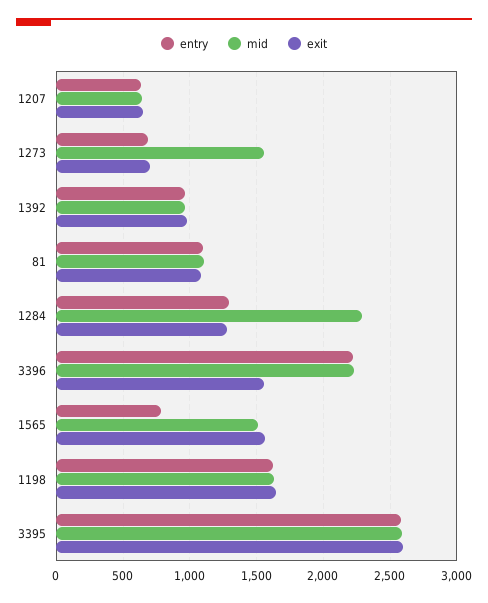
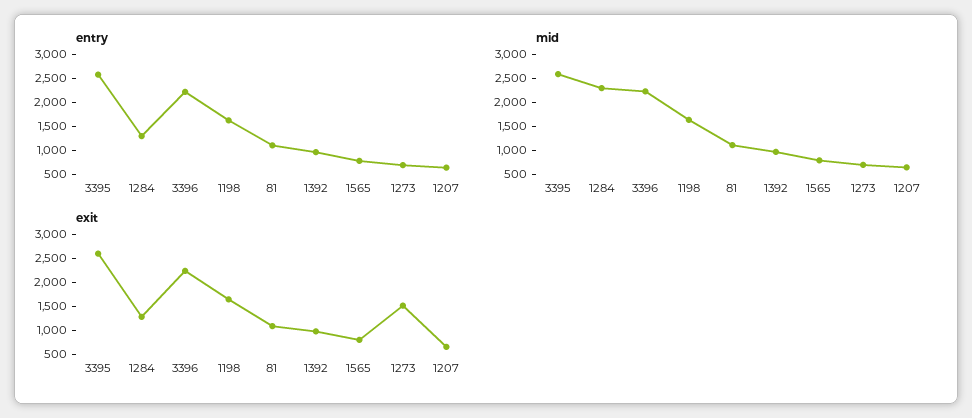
mid, 1273: 1550 -> 750
exit, 1273: 700 -> 1500
exit, 3396: 1550 -> 2250
mid, 1565: 1500 -> 750
exit, 1565: 1550 -> 750

